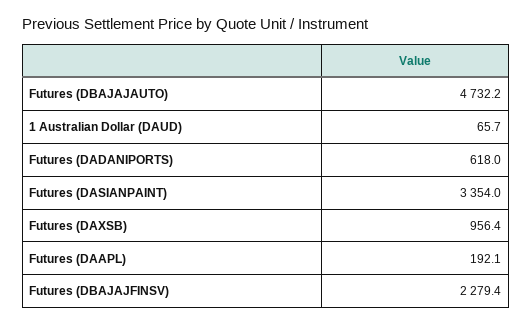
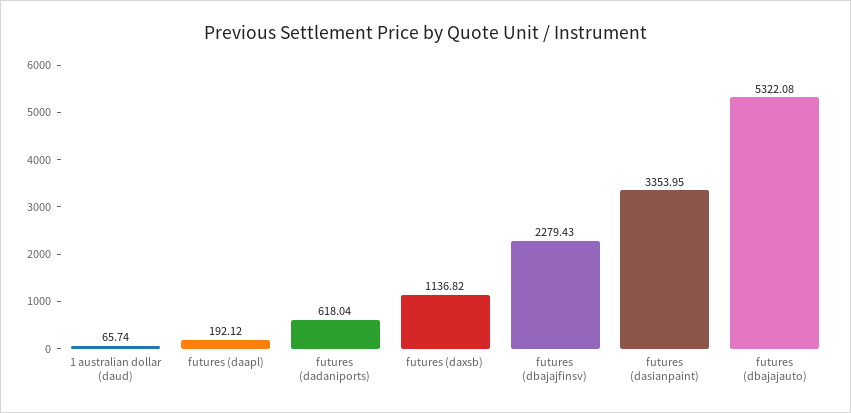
Futures (DBAJAJAUTO): 4732.2 -> 5322.08
Futures (DAXSB): 956.4 -> 1136.82

